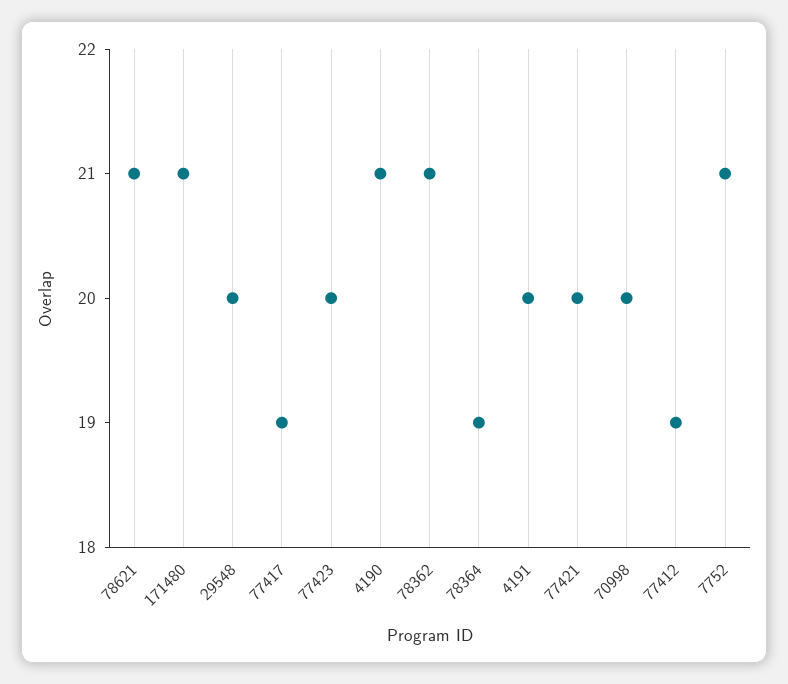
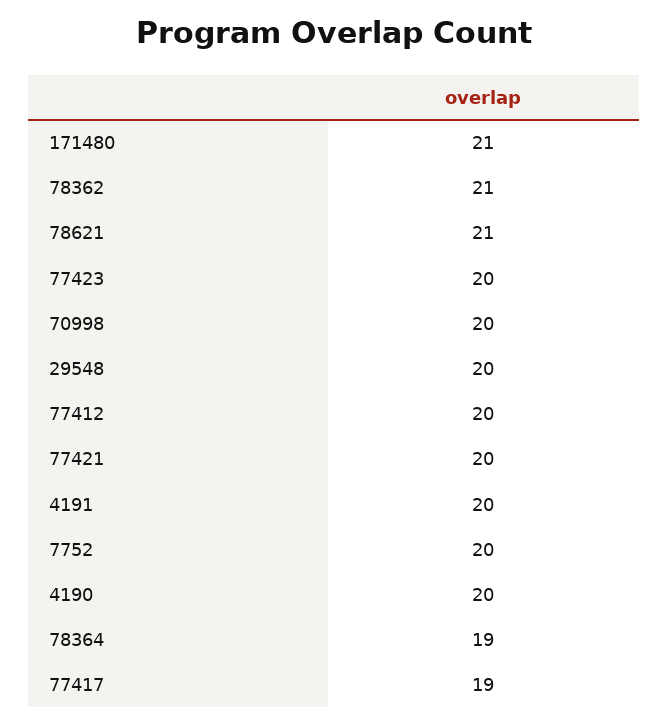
4190: 21 -> 20
77412: 19 -> 20
7752: 21 -> 20

